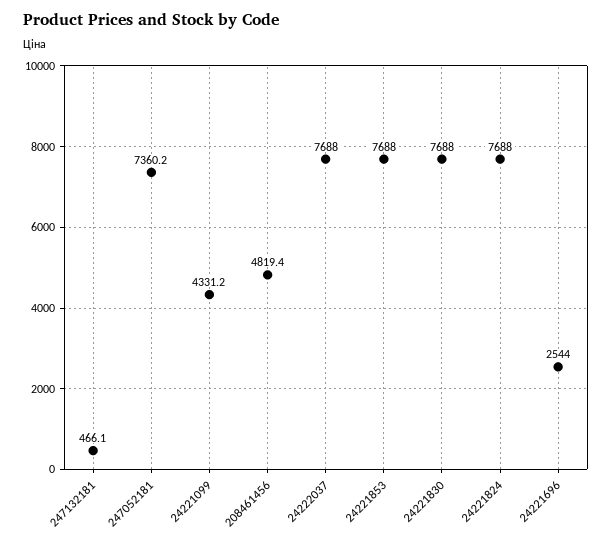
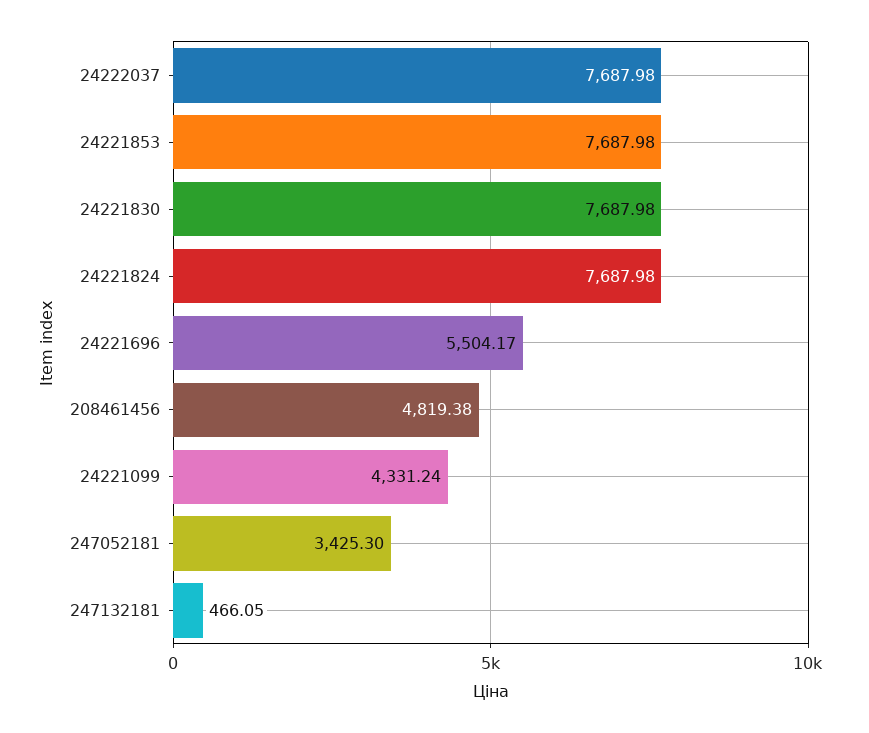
247052181: 7360.2 -> 3425.3
24221696: 2544 -> 5504.17

